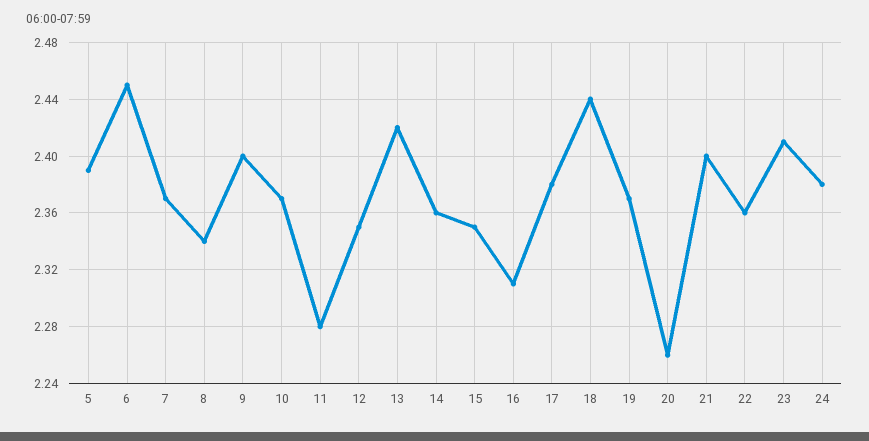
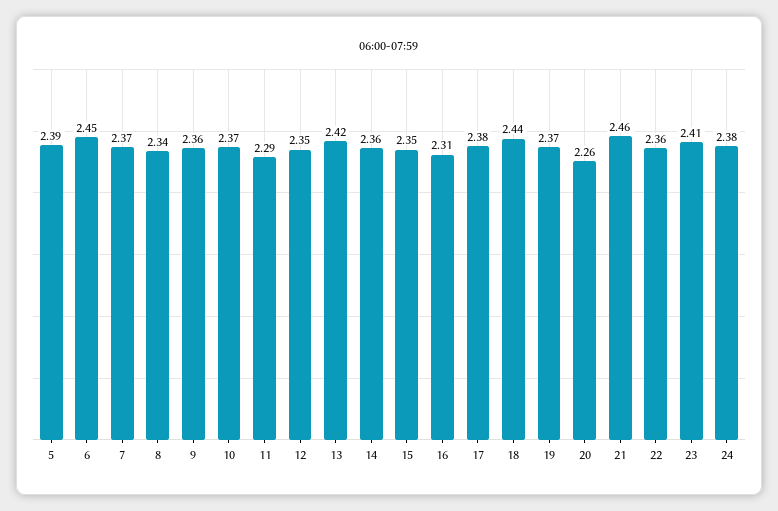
9: 2.4 -> 2.36
11: 2.28 -> 2.29
21: 2.4 -> 2.46

